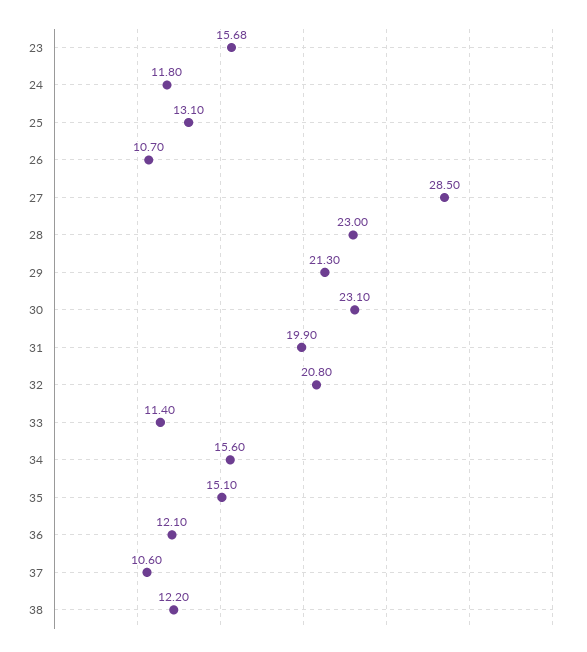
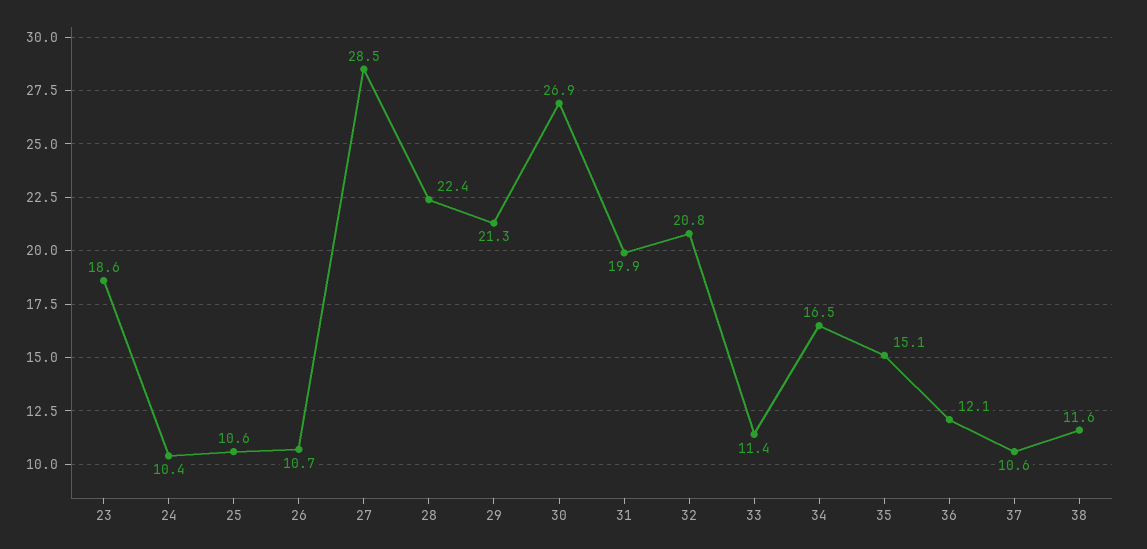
23: 15.68 -> 18.6
24: 11.8 -> 10.4
25: 13.1 -> 10.6
28: 23 -> 22.4
30: 23.1 -> 26.9
34: 15.6 -> 16.5
38: 12.2 -> 11.6

